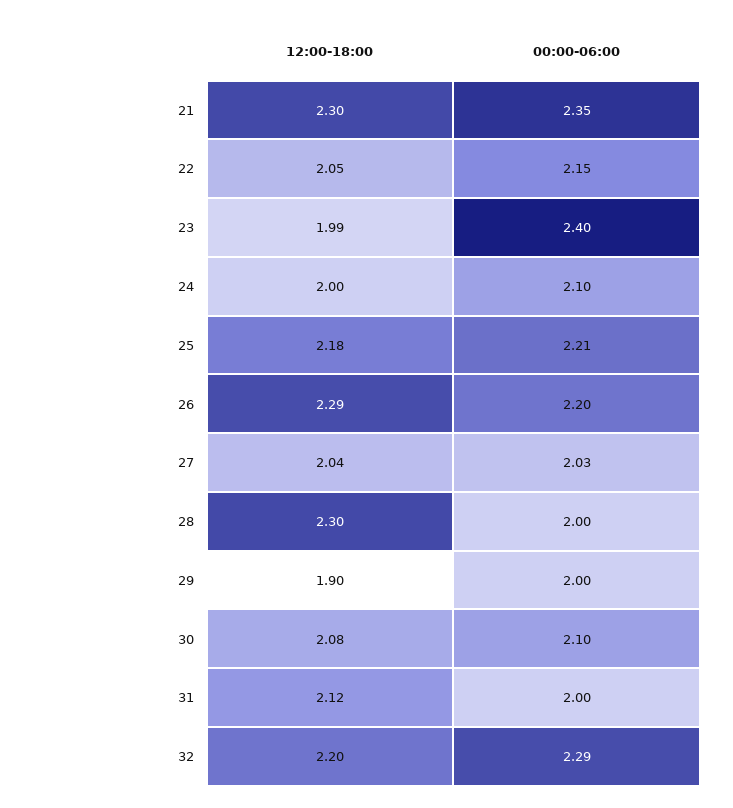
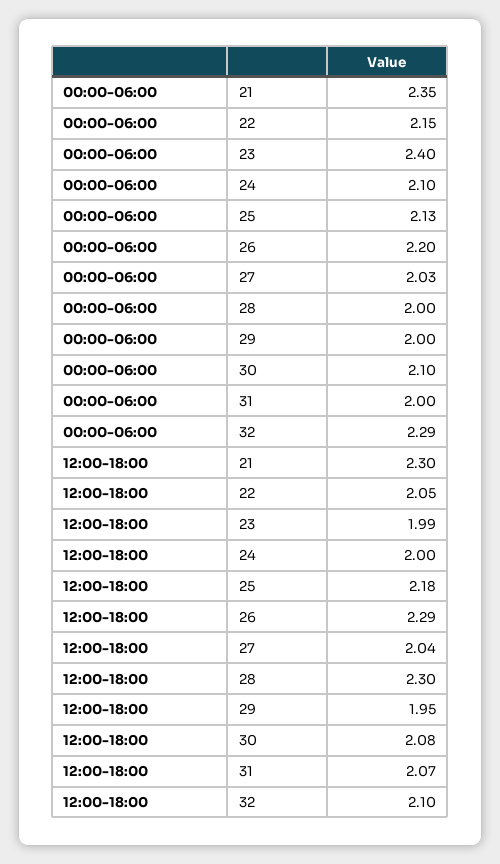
00:00-06:00, 25: 2.21 -> 2.13
12:00-18:00, 29: 1.9 -> 1.95
12:00-18:00, 31: 2.12 -> 2.07
12:00-18:00, 32: 2.2 -> 2.1

